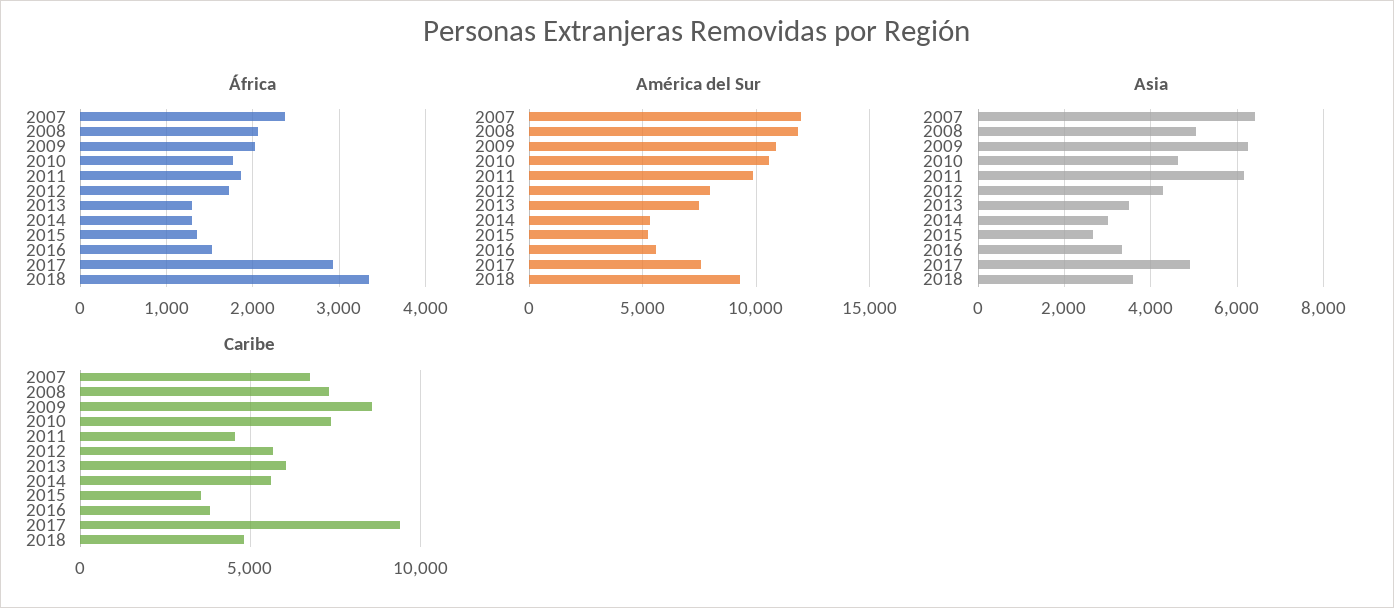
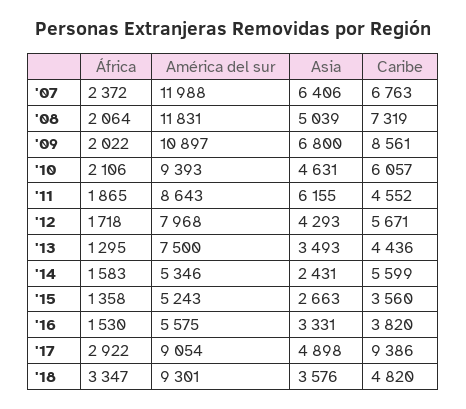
África, 2010: 1800 -> 2106
África, 2014: 1300 -> 1583
América del Sur, 2010: 10500 -> 9393
América del Sur, 2011: 10000 -> 8643
América del Sur, 2017: 7500 -> 9054
Asia, 2009: 6200 -> 6800
Asia, 2014: 3000 -> 2431
Caribe, 2010: 7500 -> 6057
Caribe, 2013: 6000 -> 4436

